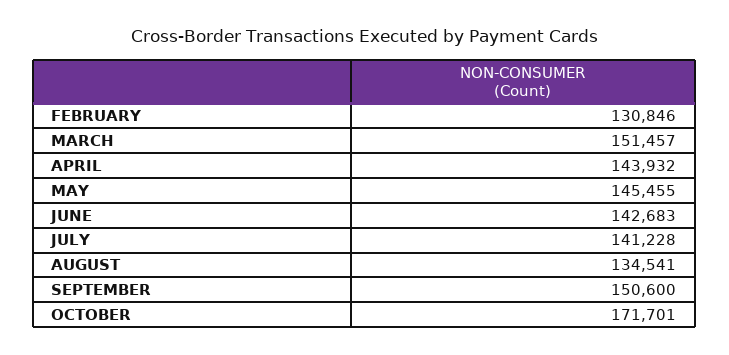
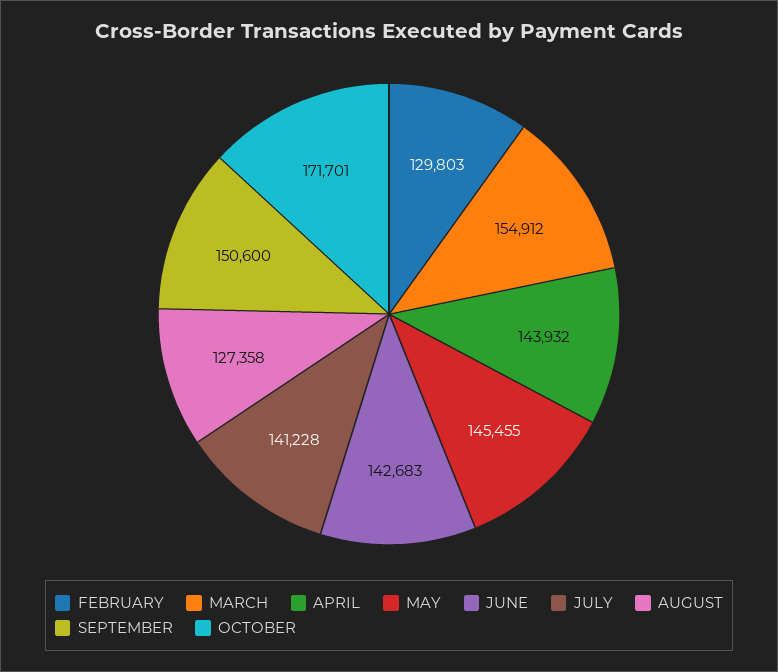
FEBRUARY: 130846 -> 129803
MARCH: 151457 -> 154912
AUGUST: 134541 -> 127358

